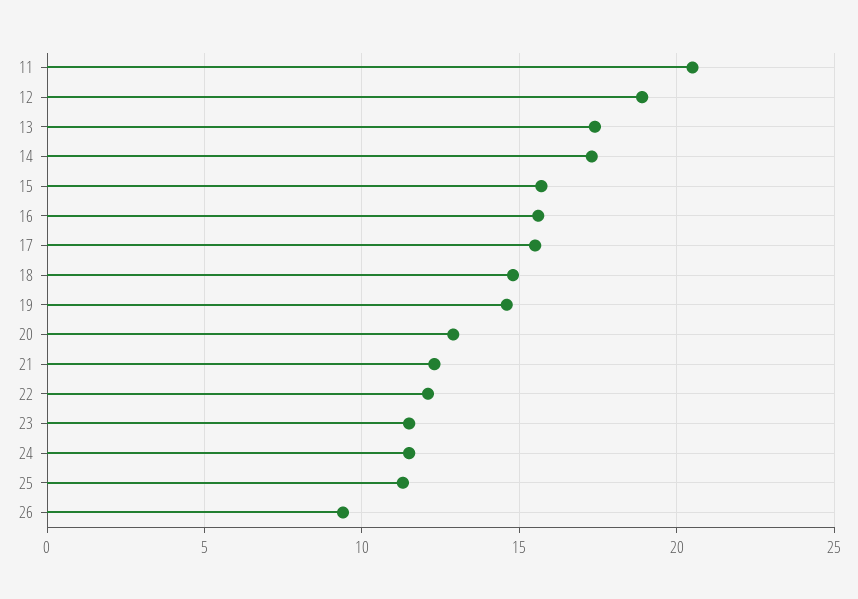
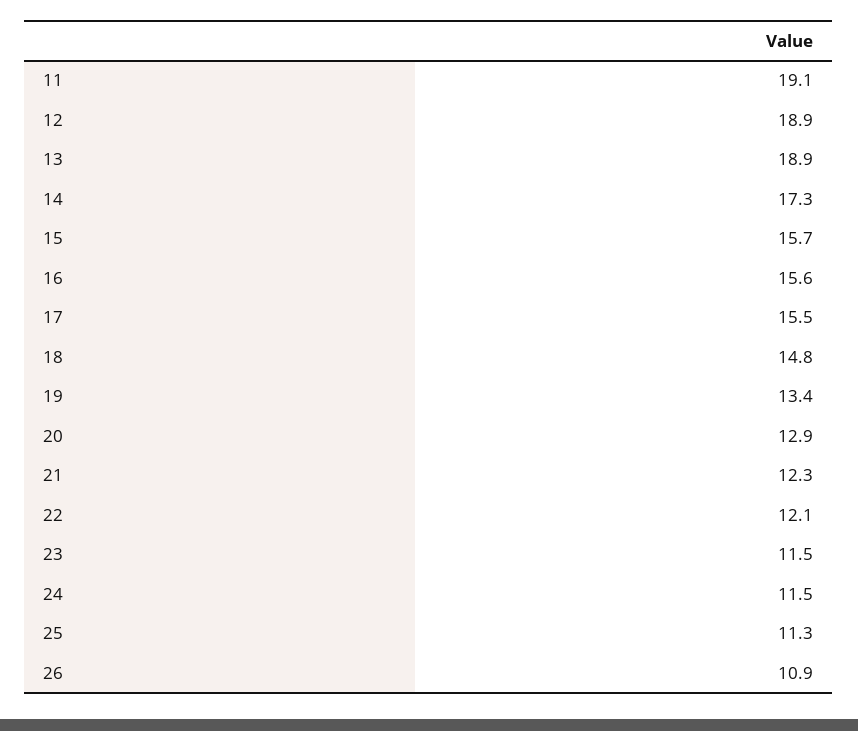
11: 20.5 -> 19.1
13: 17.5 -> 18.9
19: 14.5 -> 13.4
26: 9.5 -> 10.9

